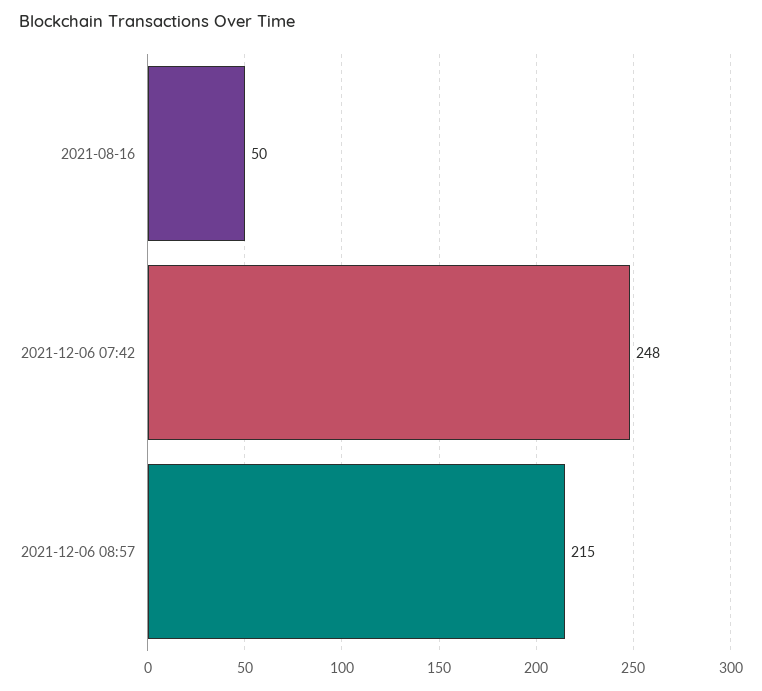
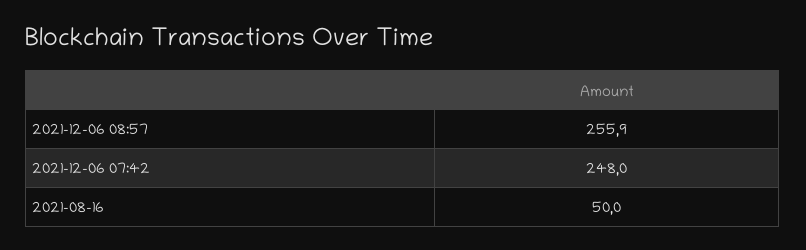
2021-12-06 08:57: 215 -> 255.9

